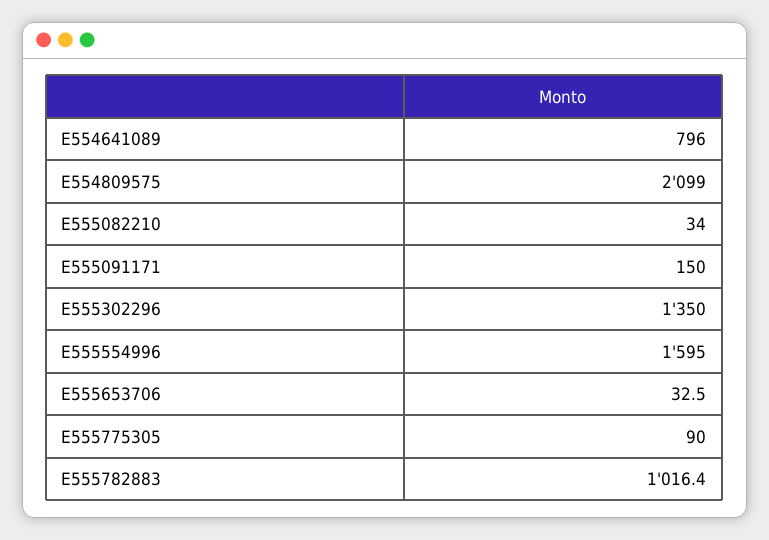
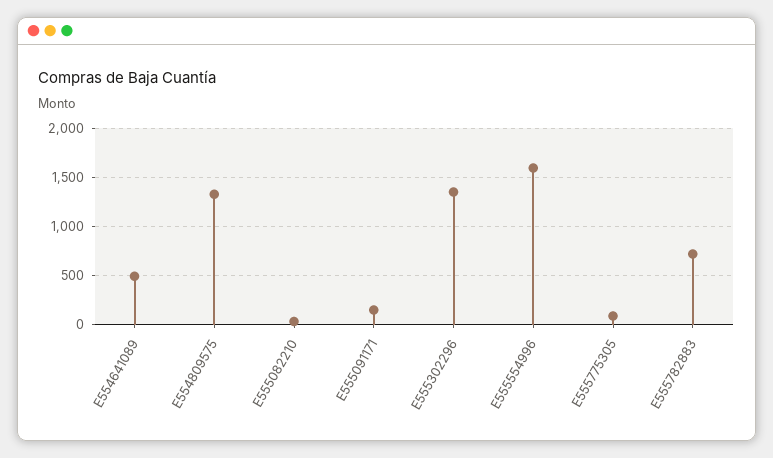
E554641089: 796 -> 500
E554809575: 2099 -> 1300
E555653706: 32.5 -> none
E555782883: 1016.4 -> 700

